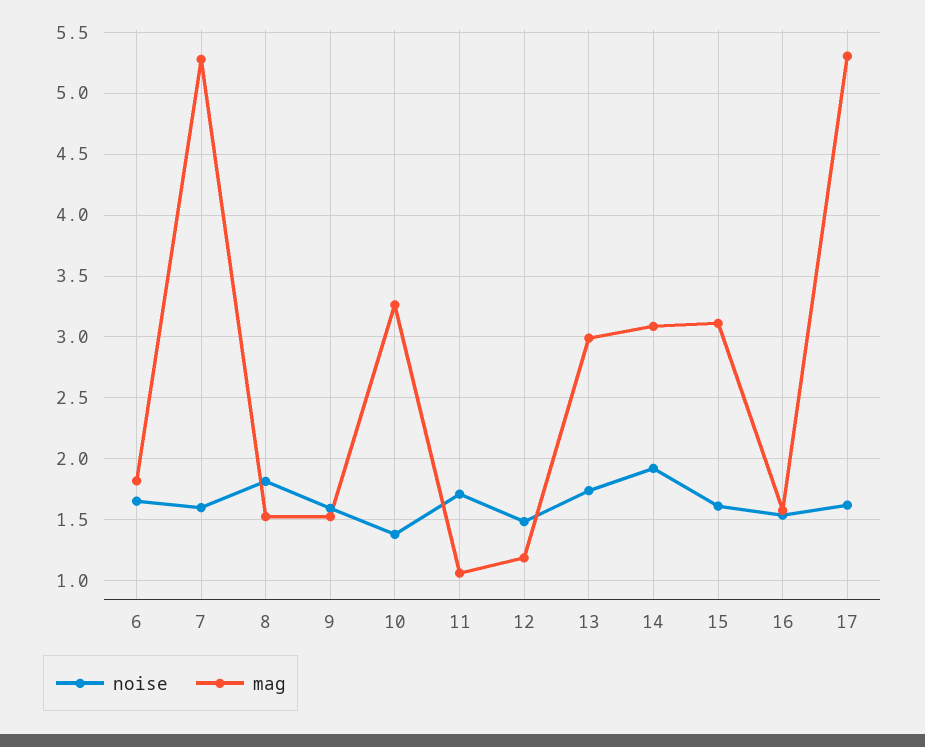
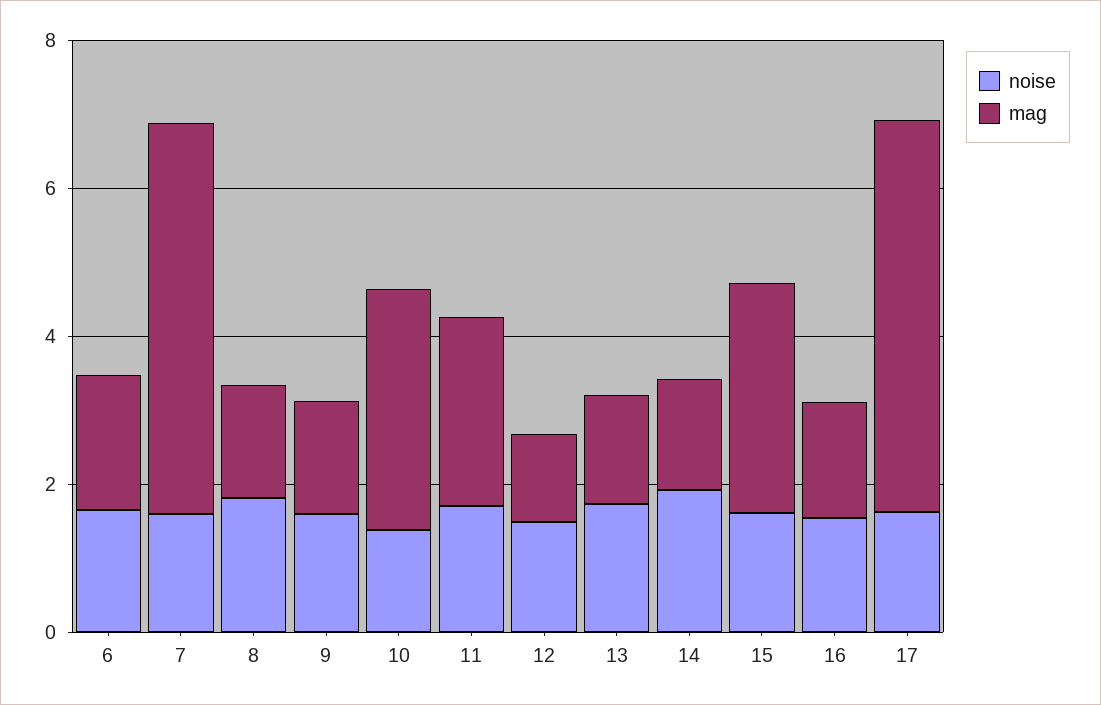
mag, 11: 1.05 -> 2.5
mag, 13: 3 -> 1.5
mag, 14: 3.1 -> 1.5

